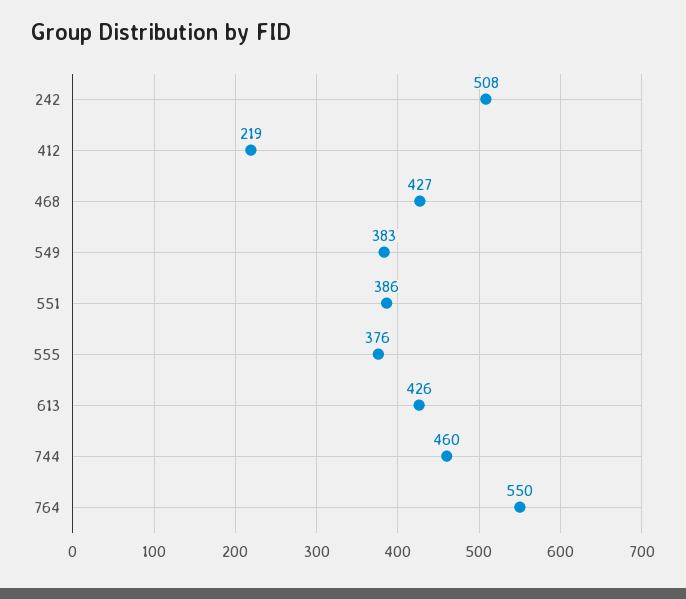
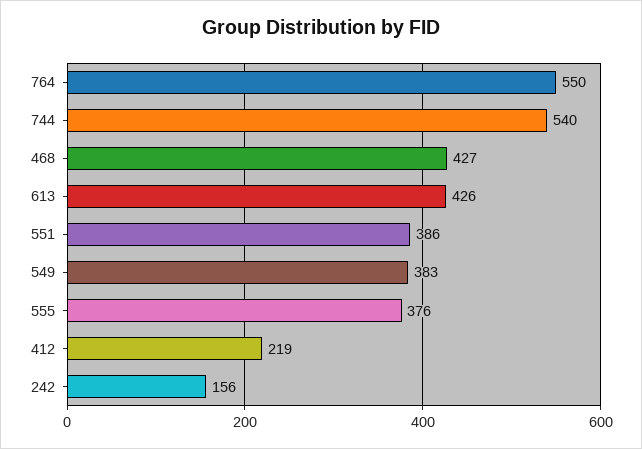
242: 508 -> 156
744: 460 -> 540

